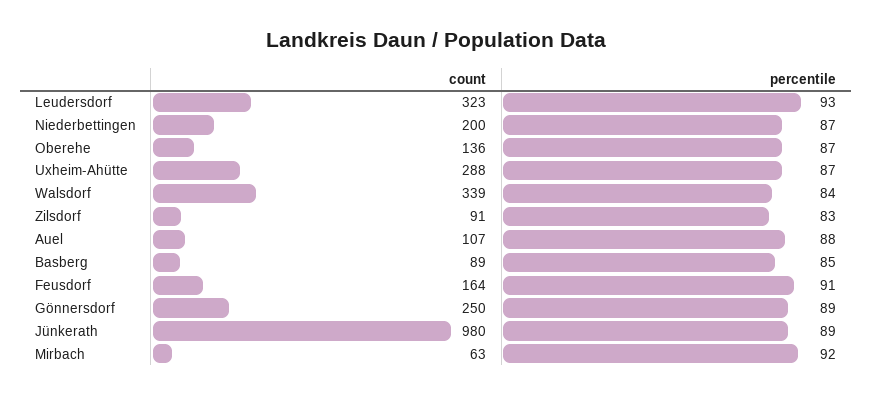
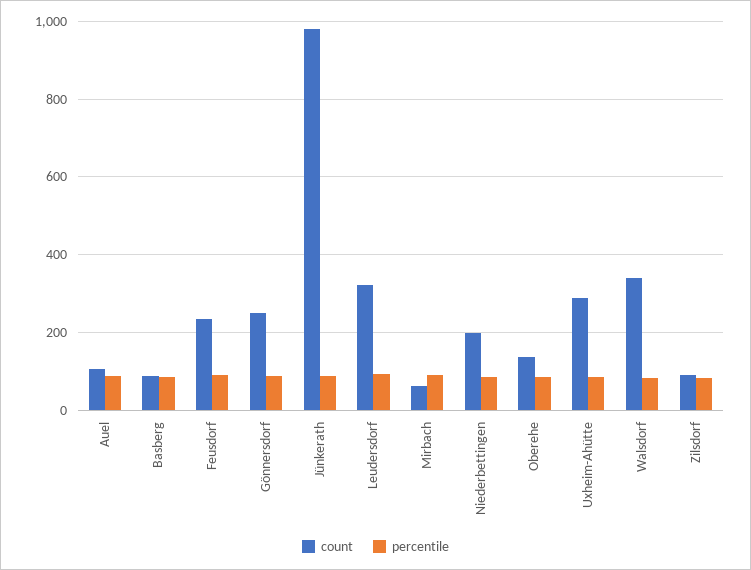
count, Feusdorf: 164 -> 240

